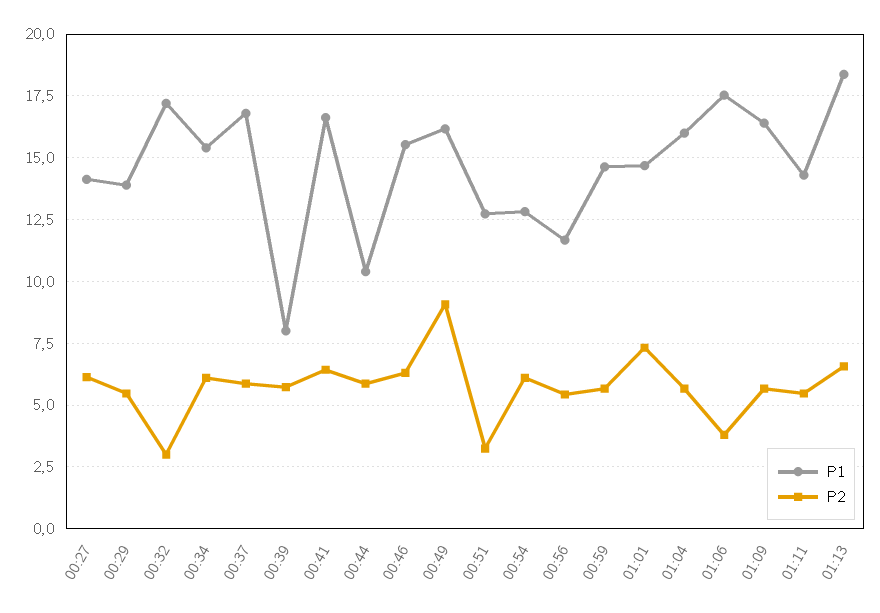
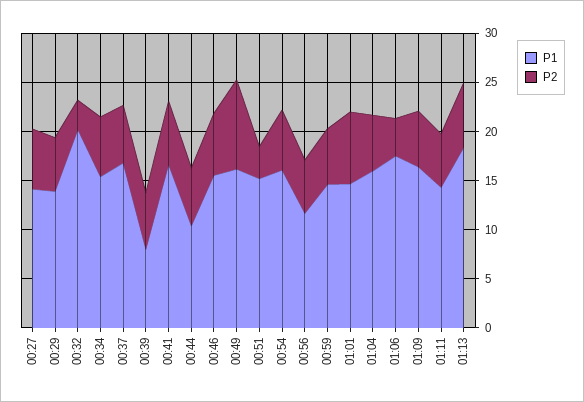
P1, 00:32: 17.25 -> 20
P1, 00:51: 12.75 -> 15
P1, 00:54: 12.75 -> 16

